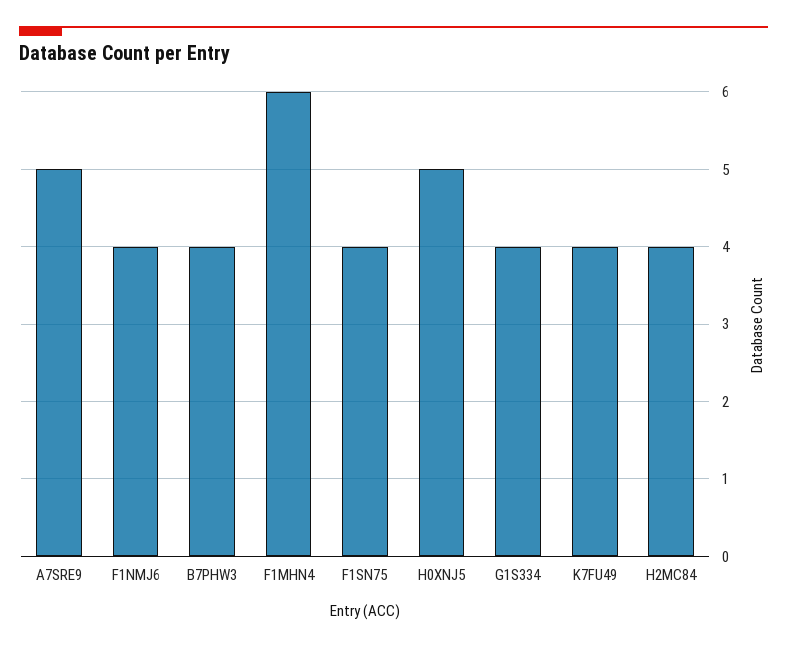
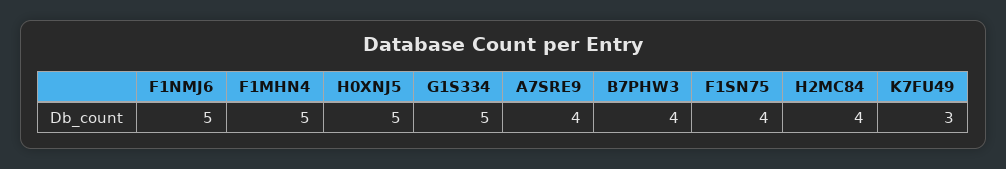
A7SRE9: 5 -> 4
F1NMJ6: 4 -> 5
F1MHN4: 6 -> 5
G1S334: 4 -> 5
K7FU49: 4 -> 3

